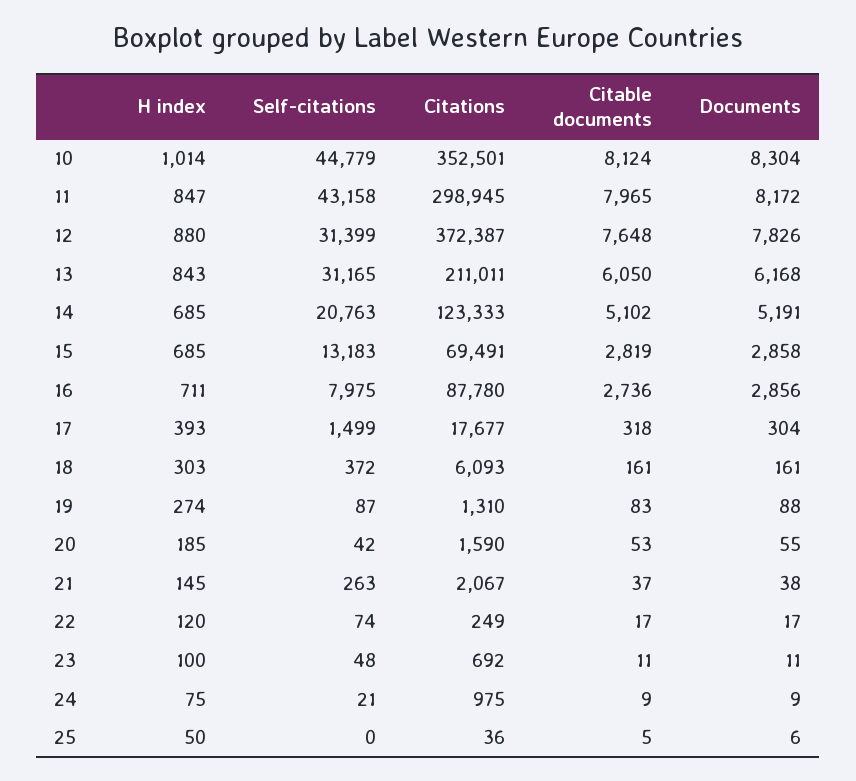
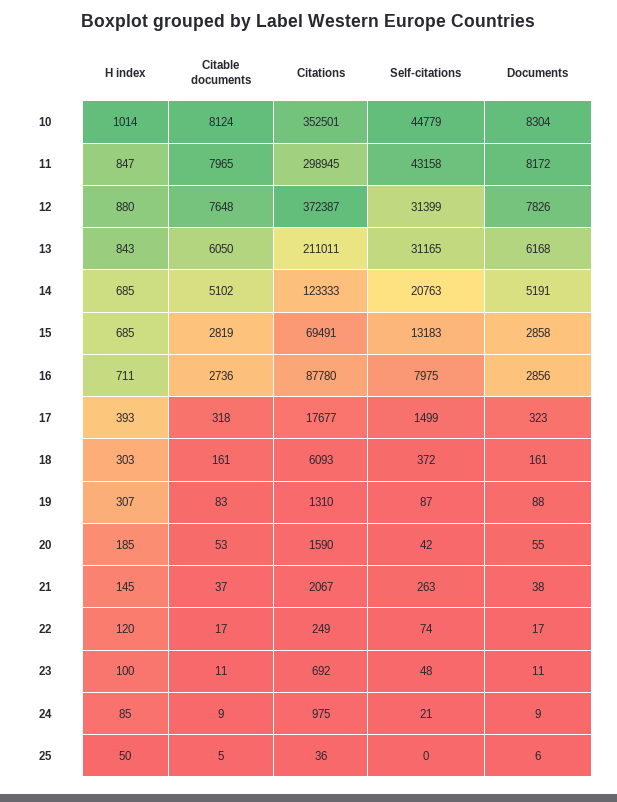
Documents, 17: 304 -> 323
H index, 19: 274 -> 307
H index, 24: 75 -> 85

